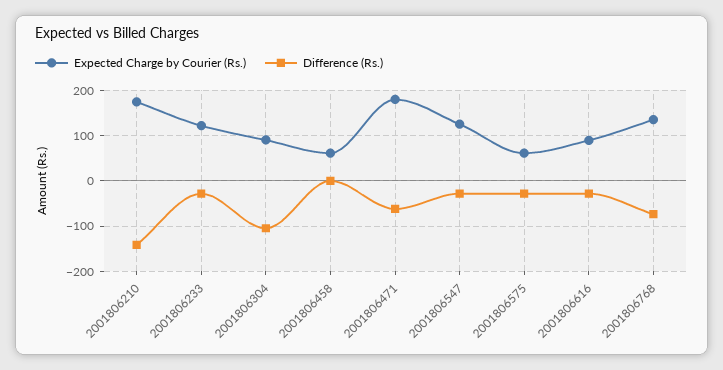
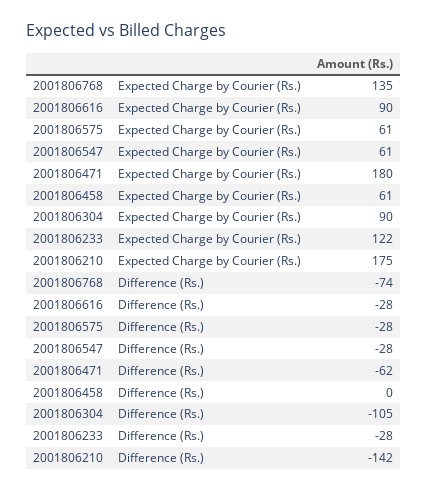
Expected Charge by Courier (Rs.), 2001806547: 120 -> 61

